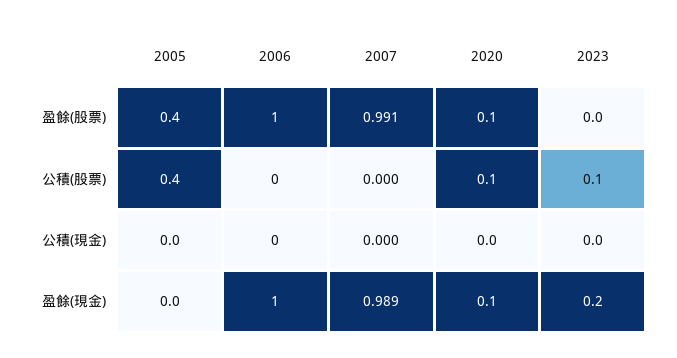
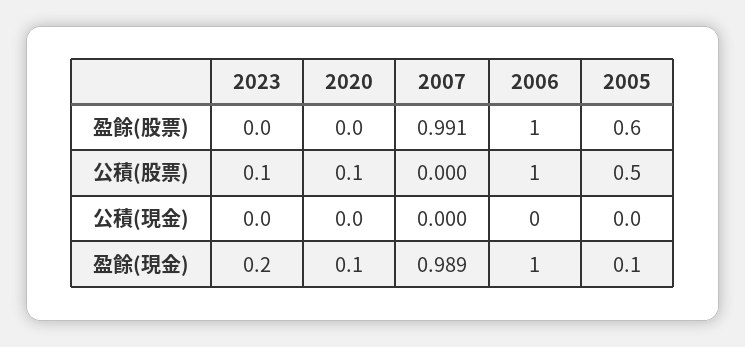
2005, 盈餘(股票): 0.4 -> 0.6
2020, 盈餘(股票): 0.1 -> 0
2005, 公積(股票): 0.4 -> 0.5
2006, 公積(股票): 0 -> 1
2005, 盈餘(現金): 0 -> 0.1

